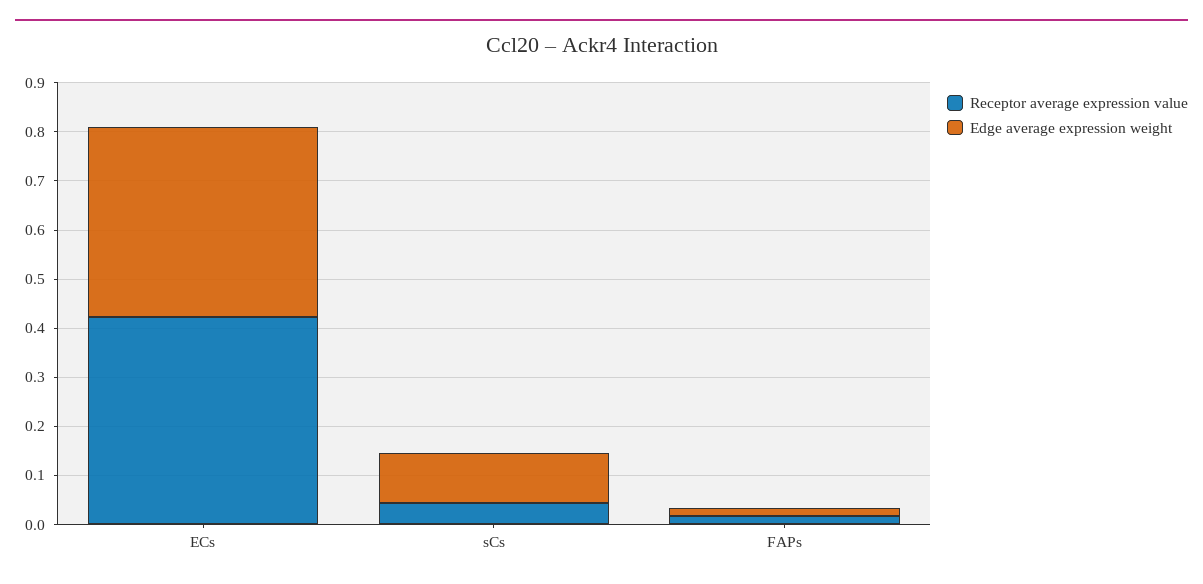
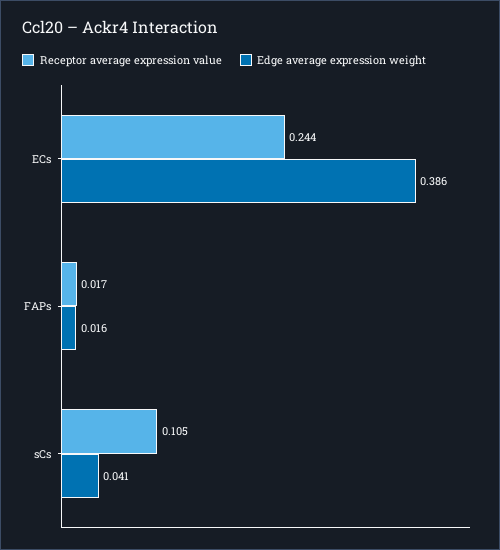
Receptor average expression value, ECs: 0.42 -> 0.244
Receptor average expression value, sCs: 0.04 -> 0.105
Edge average expression weight, sCs: 0.1 -> 0.041

